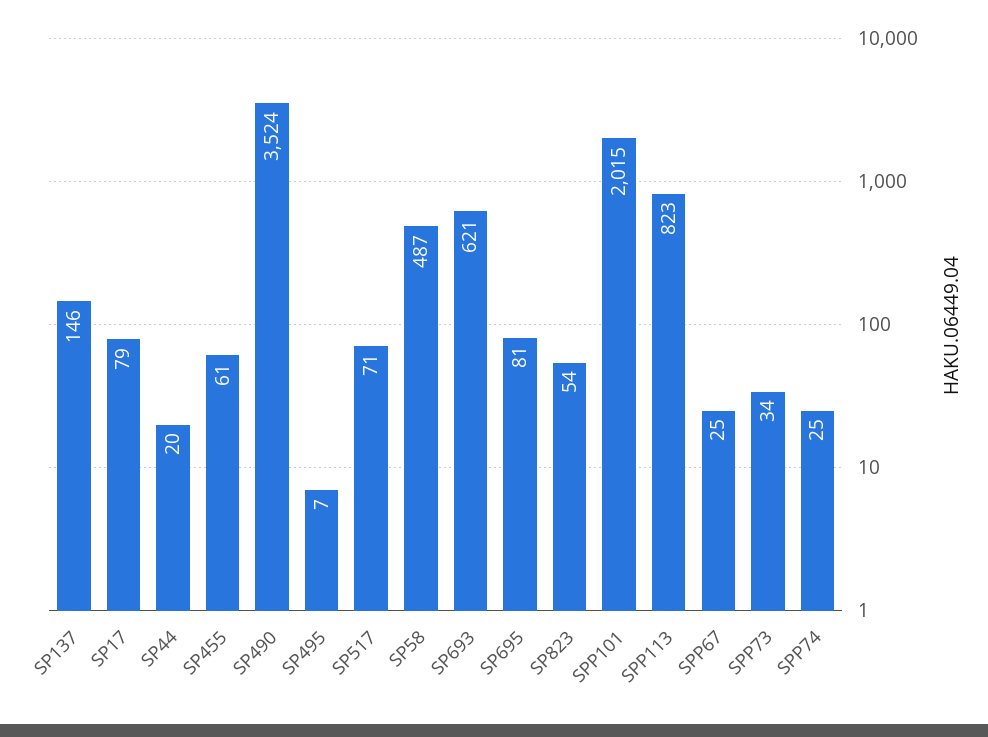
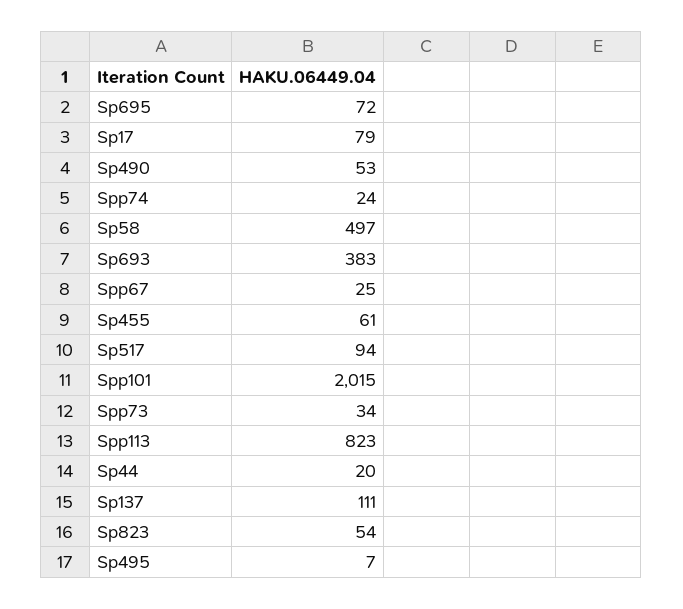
SP137: 146 -> 111
SP490: 3524 -> 53
SP517: 71 -> 94
SP58: 487 -> 497
SP693: 621 -> 383
SP695: 81 -> 72
SPP74: 25 -> 24

